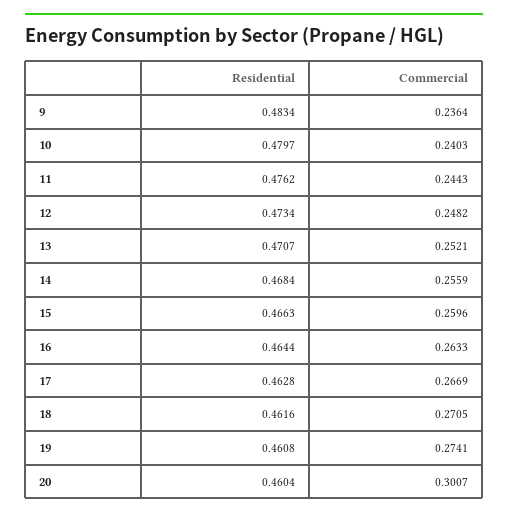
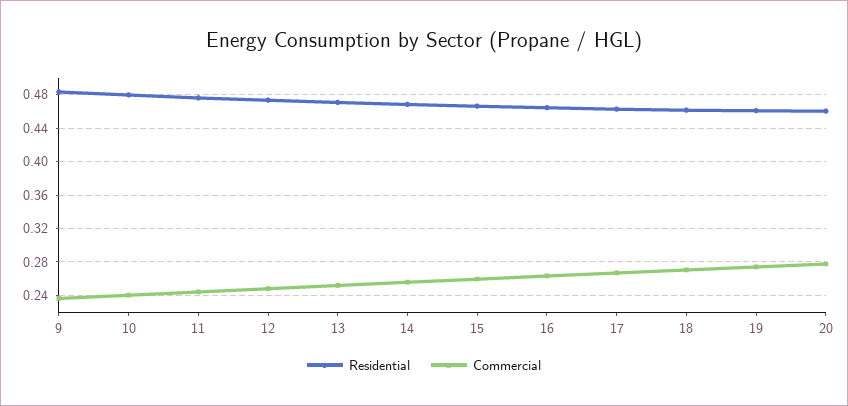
Commercial, 20: 0.3007 -> 0.28

